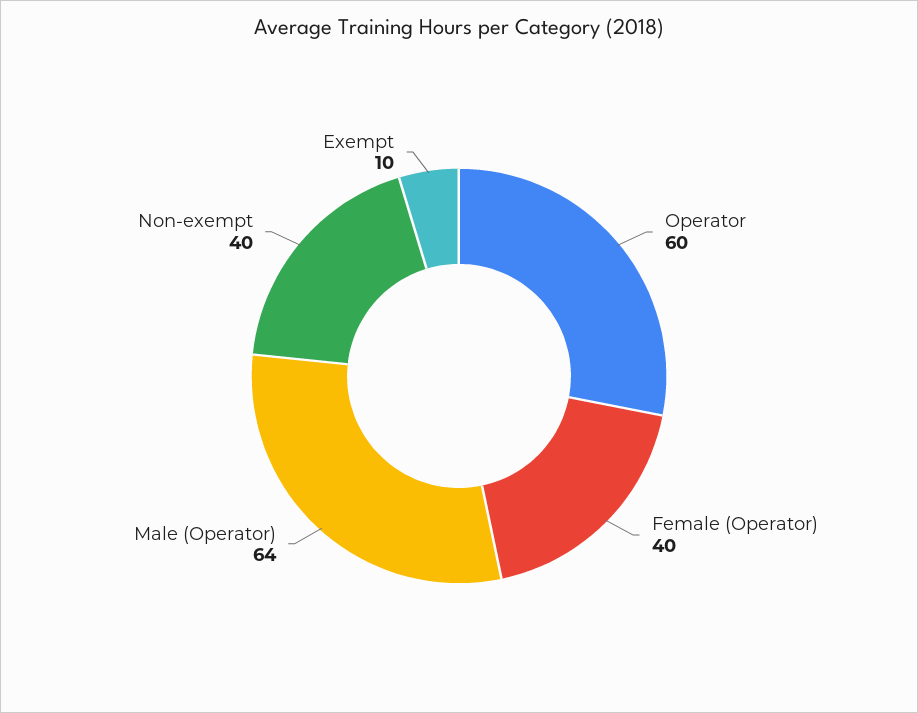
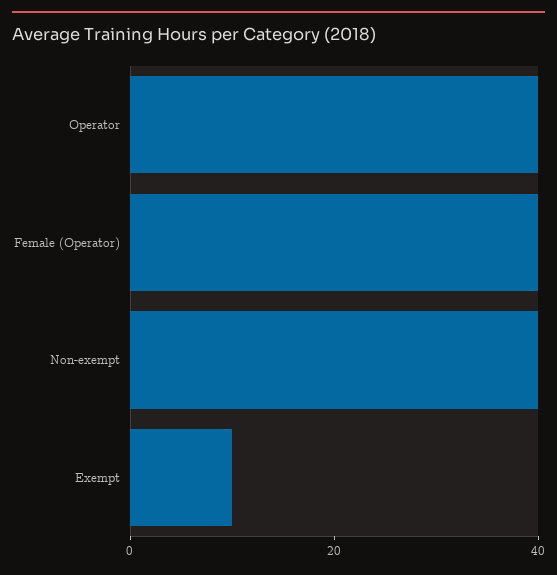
Operator: 60 -> 40
Male (Operator): 64 -> none

